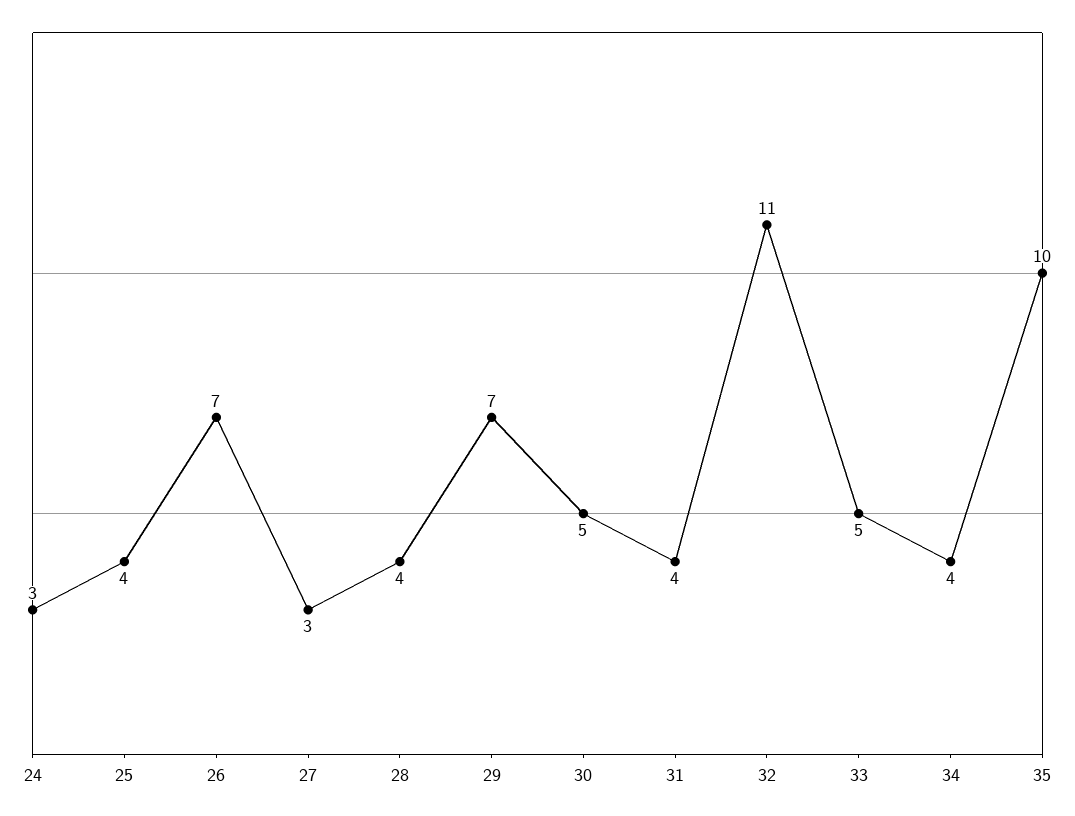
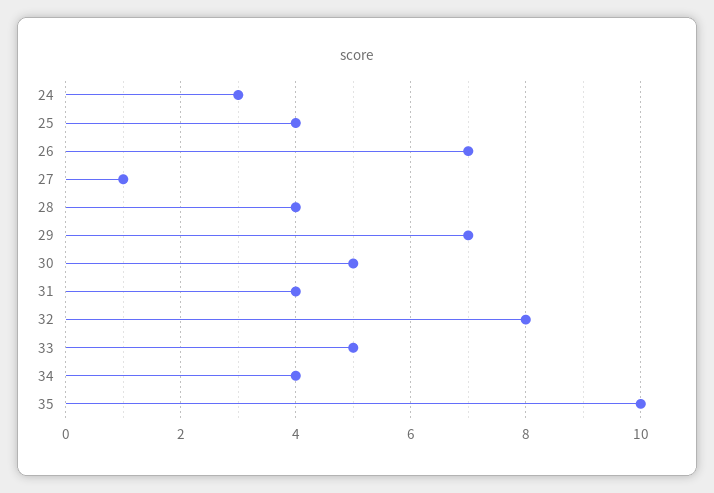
27: 3 -> 1
32: 11 -> 8

